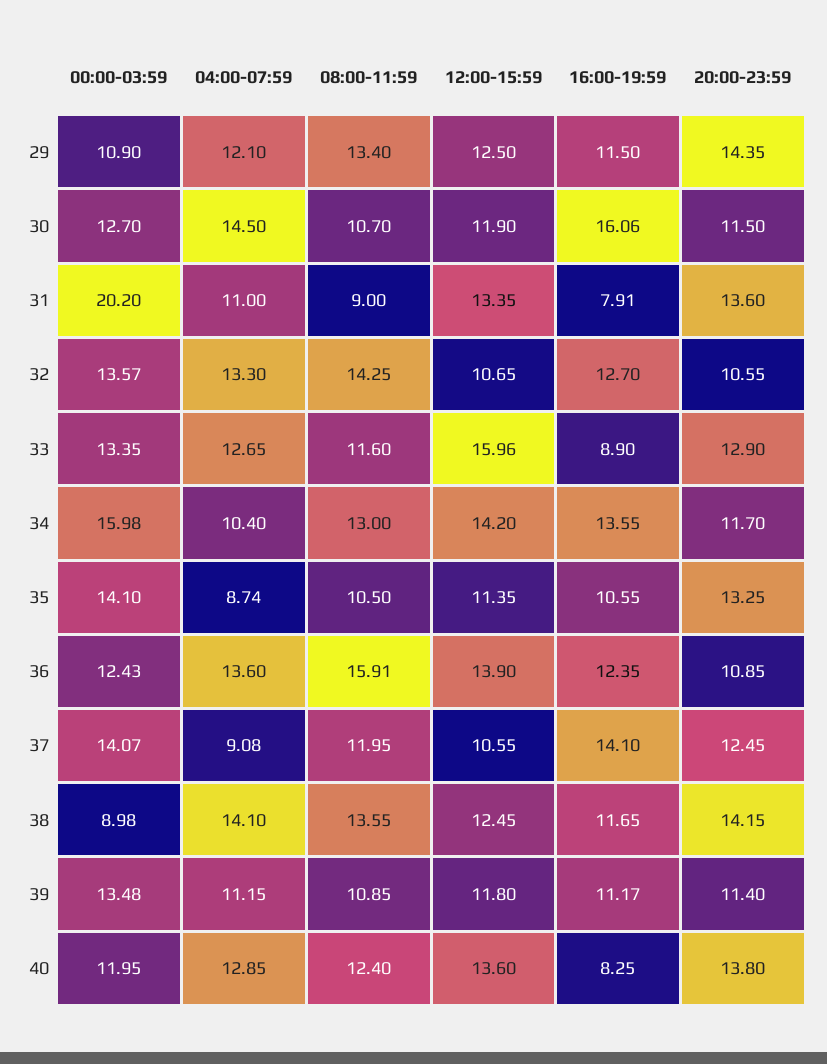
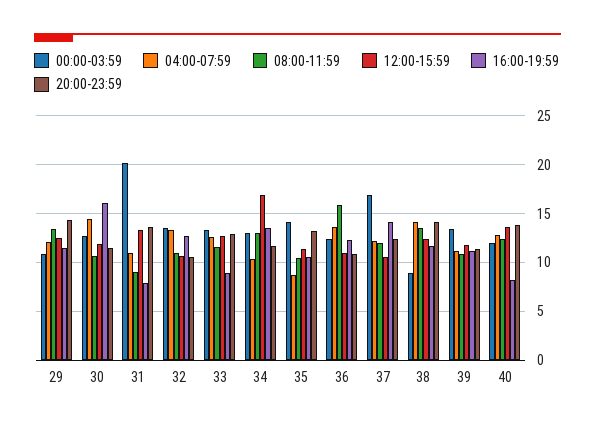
08:00-11:59, 32: 14.25 -> 11
12:00-15:59, 33: 15.96 -> 13
00:00-03:59, 34: 15.98 -> 13
12:00-15:59, 34: 14.2 -> 17
12:00-15:59, 36: 13.9 -> 11
00:00-03:59, 37: 14.07 -> 17
04:00-07:59, 37: 9.08 -> 12

